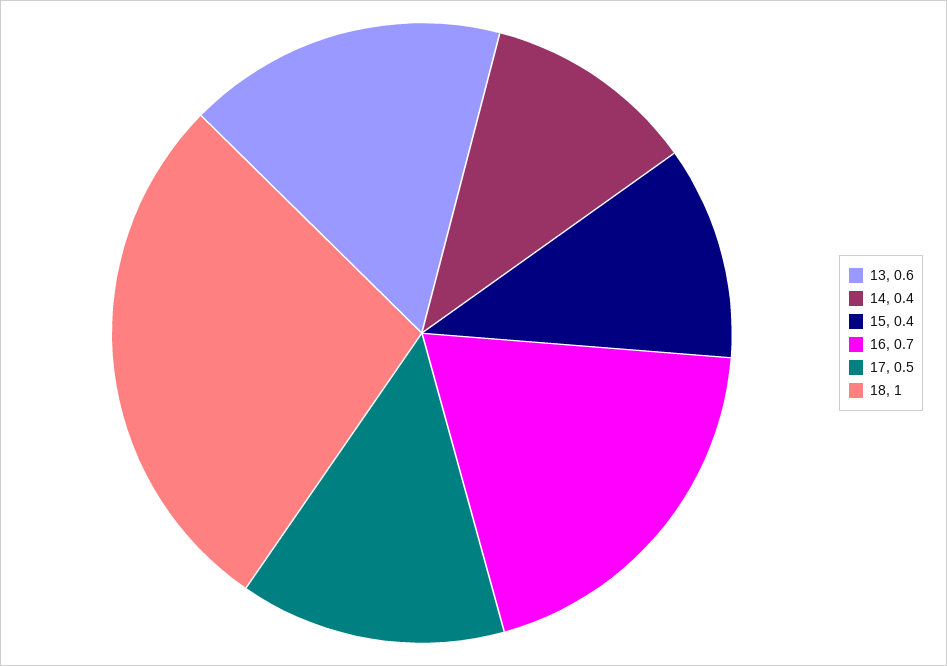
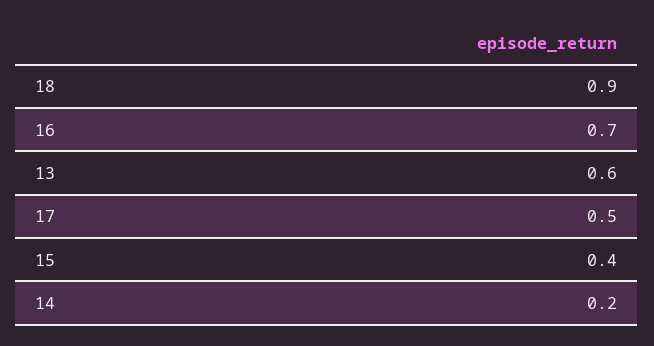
14: 0.4 -> 0.2
18: 1 -> 0.9

